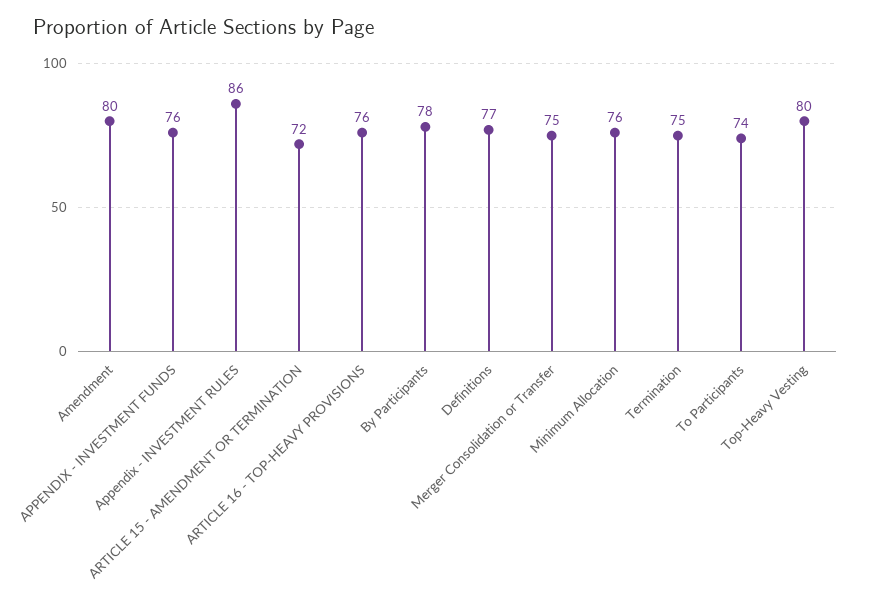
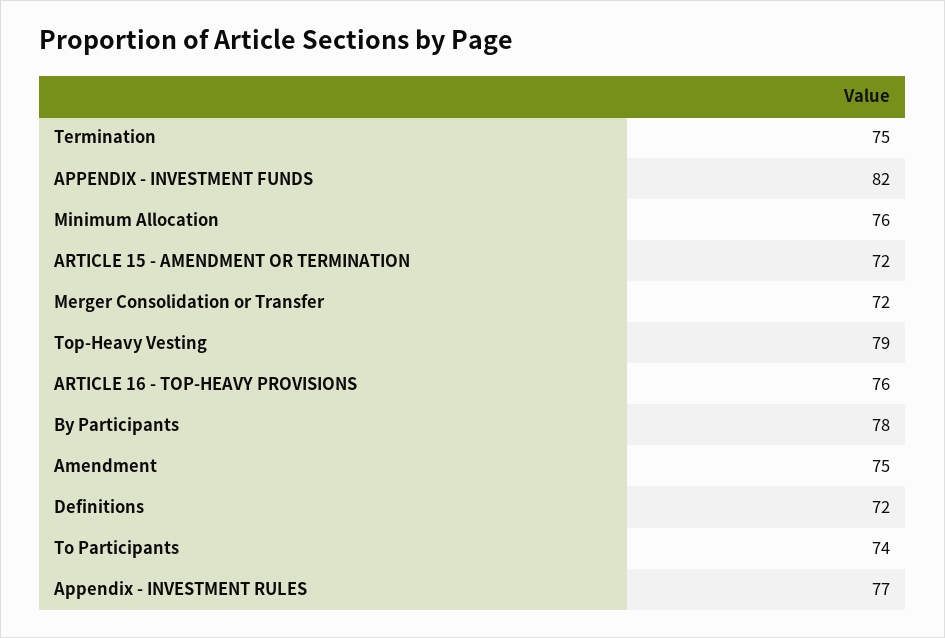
Amendment: 80 -> 75
APPENDIX - INVESTMENT FUNDS: 76 -> 82
Appendix - INVESTMENT RULES: 86 -> 77
Definitions: 77 -> 72
Merger Consolidation or Transfer: 75 -> 72
Top-Heavy Vesting: 80 -> 79

